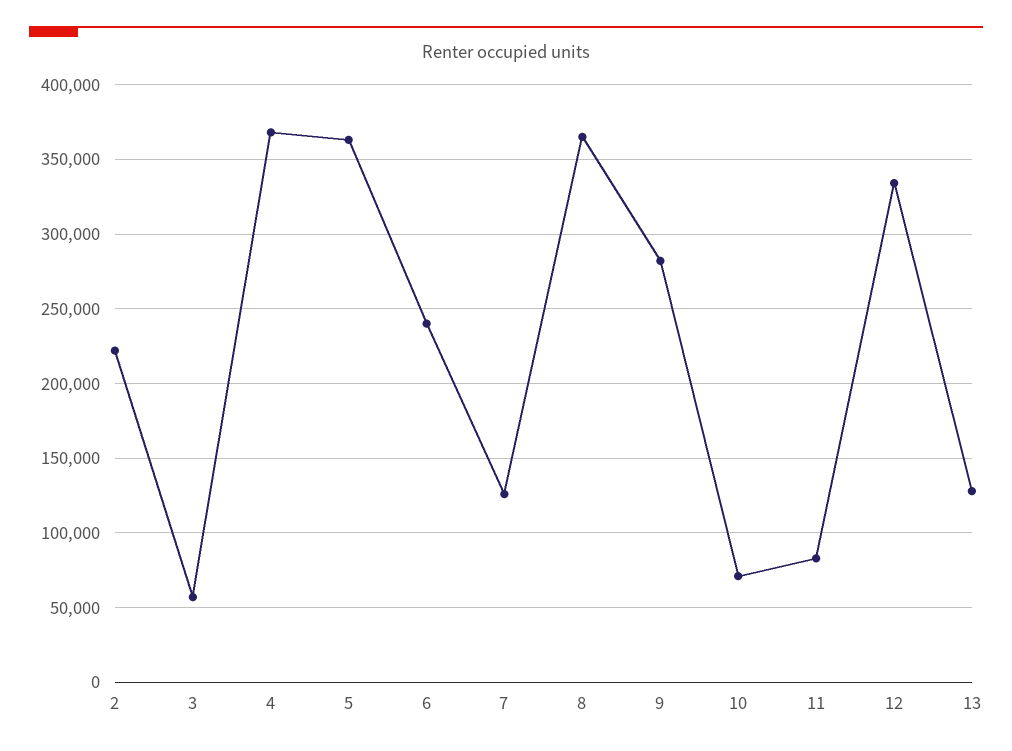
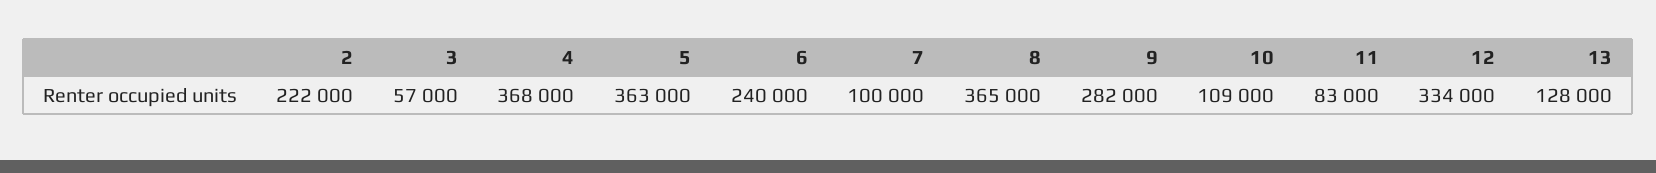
7: 125000 -> 100000
10: 70000 -> 109000

